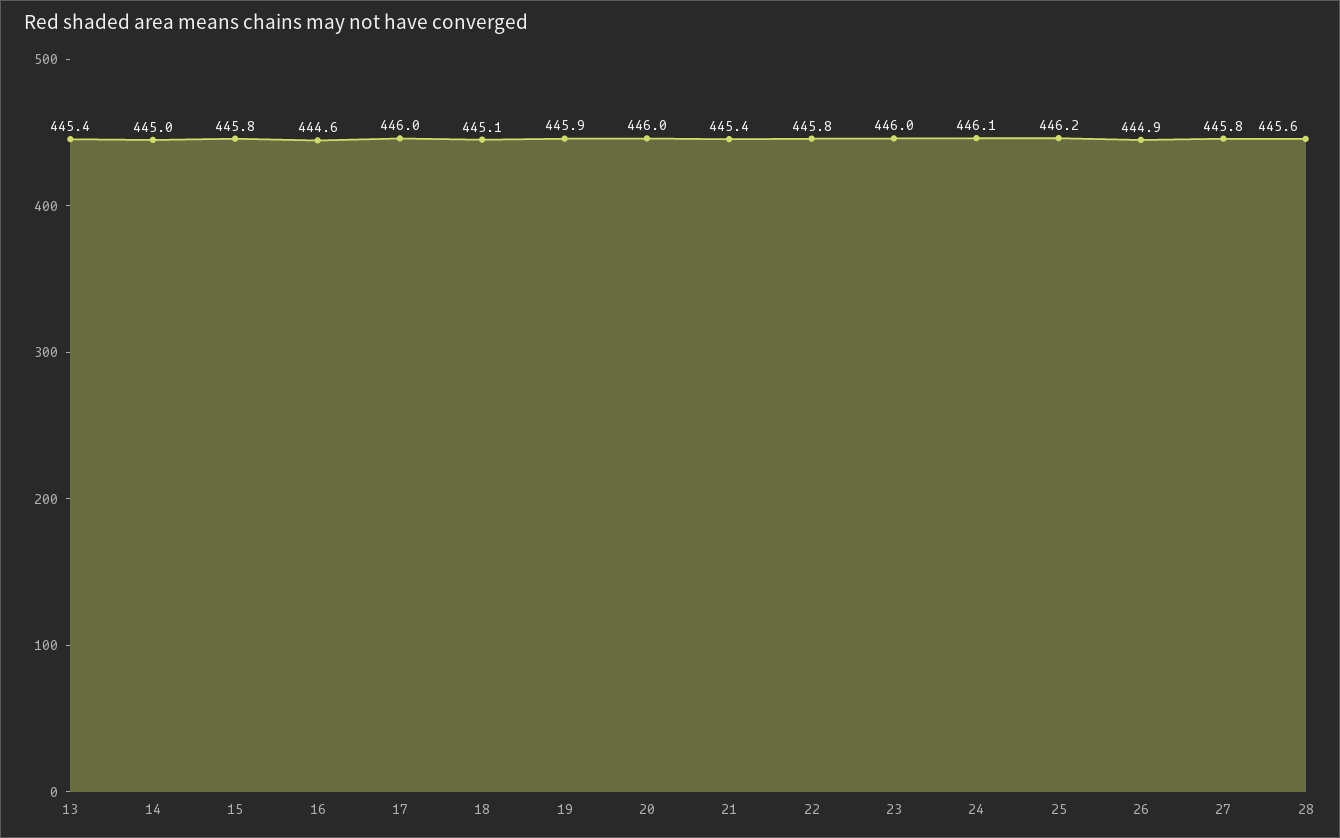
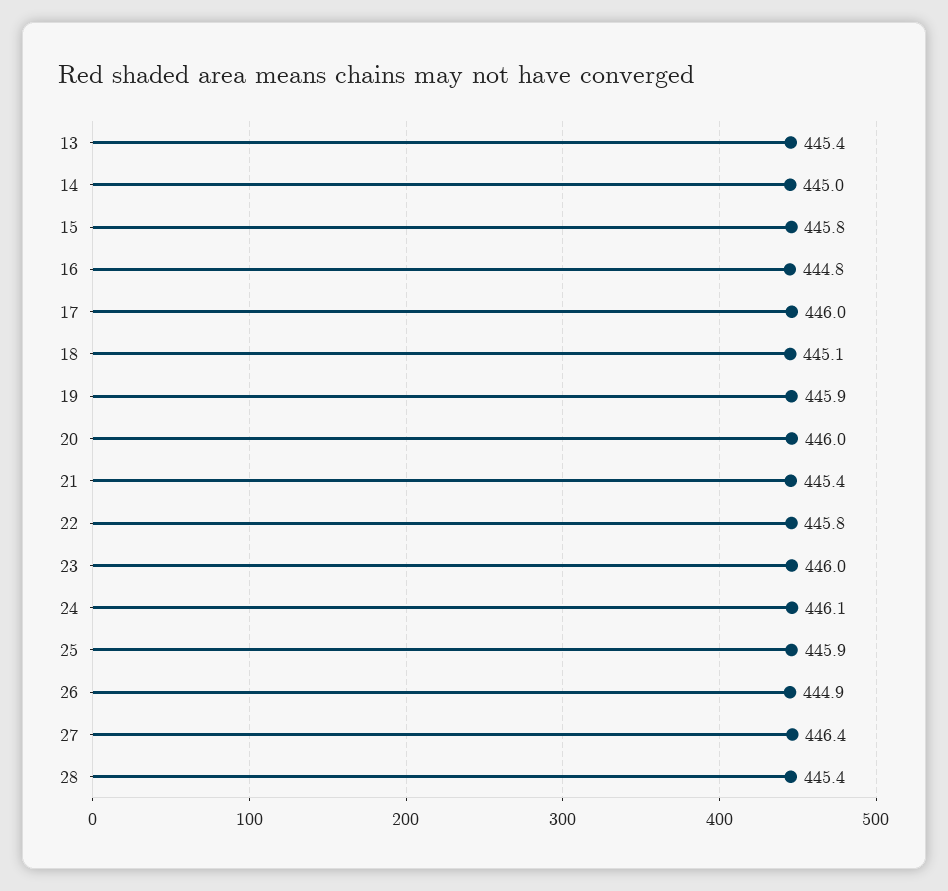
16: 444.6 -> 444.8
25: 446.2 -> 445.9
27: 445.8 -> 446.4
28: 445.6 -> 445.4

